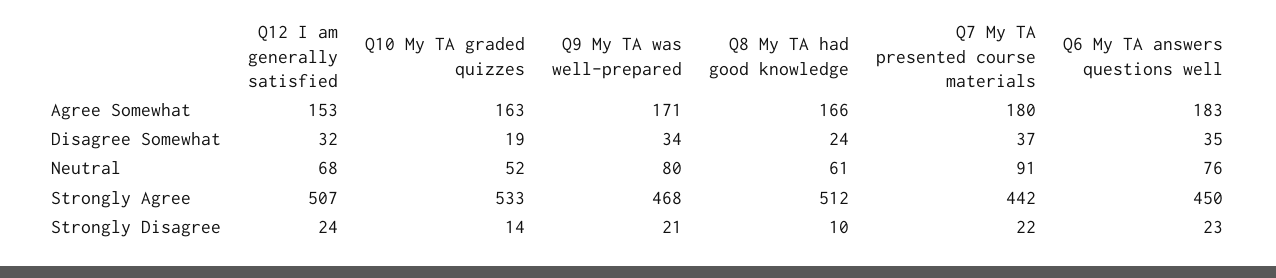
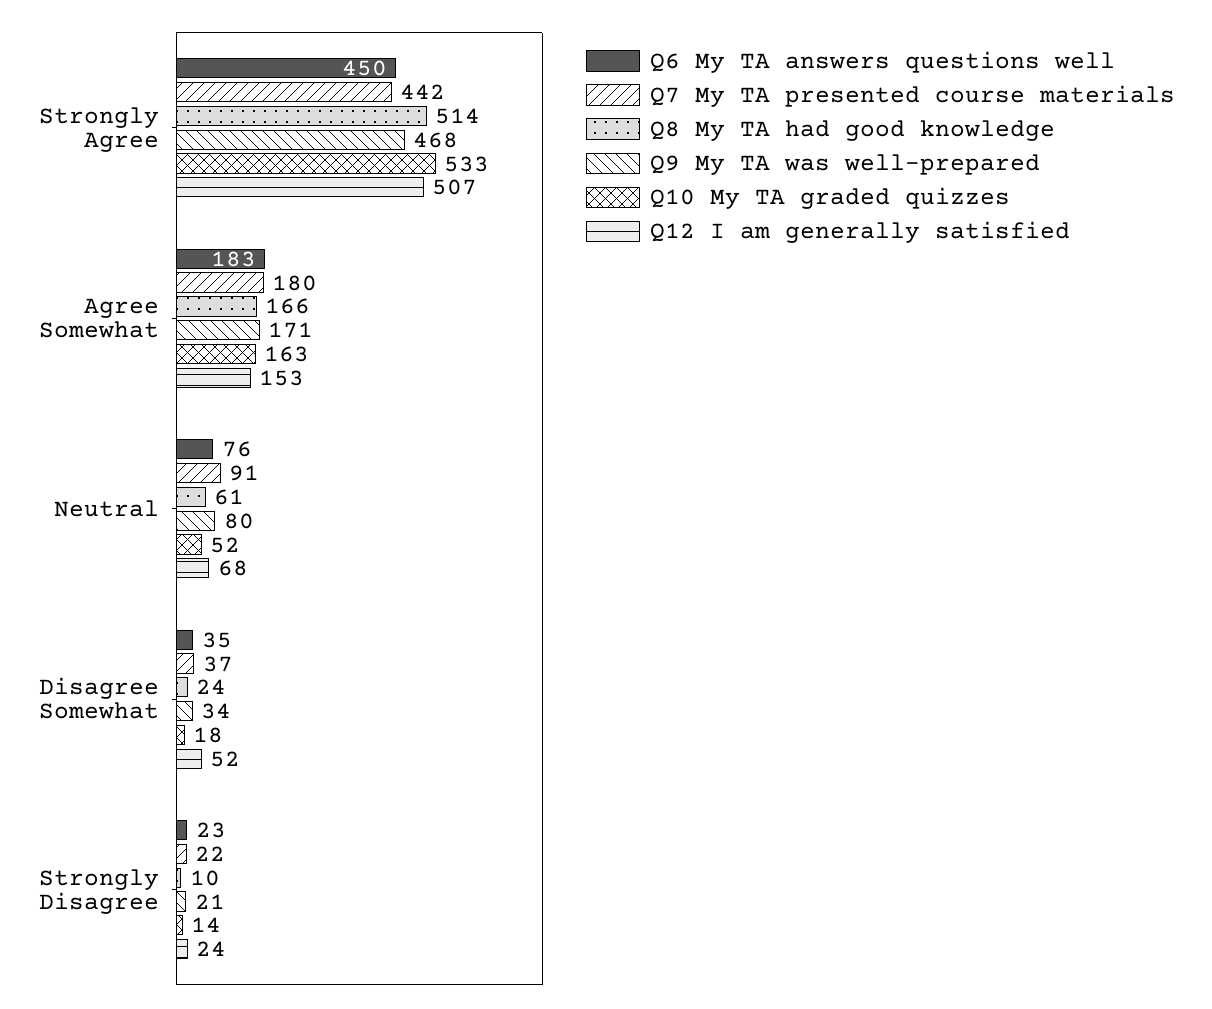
Q12 I am generally satisfied, Disagree Somewhat: 32 -> 52
Q10 My TA graded quizzes, Disagree Somewhat: 19 -> 18
Q8 My TA had good knowledge, Strongly Agree: 512 -> 514

